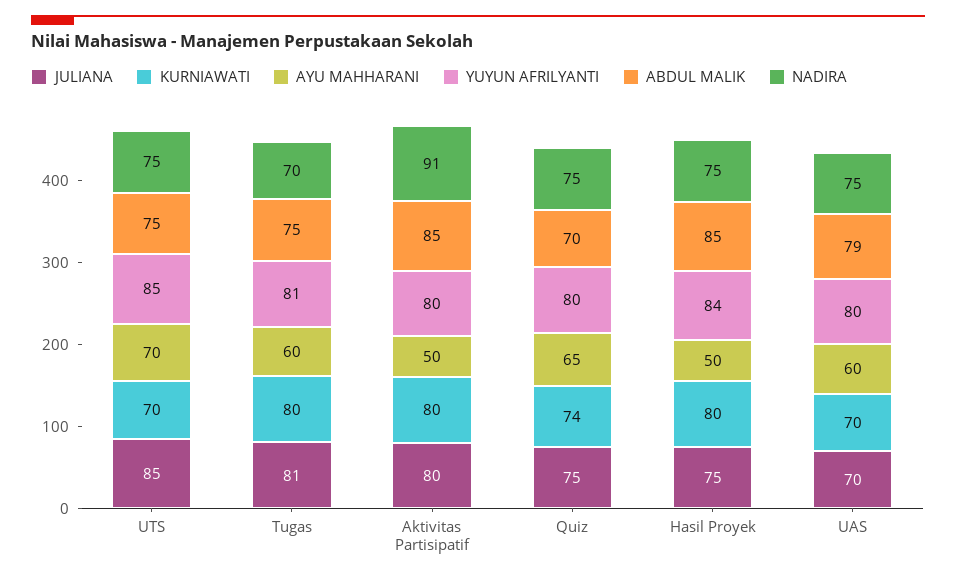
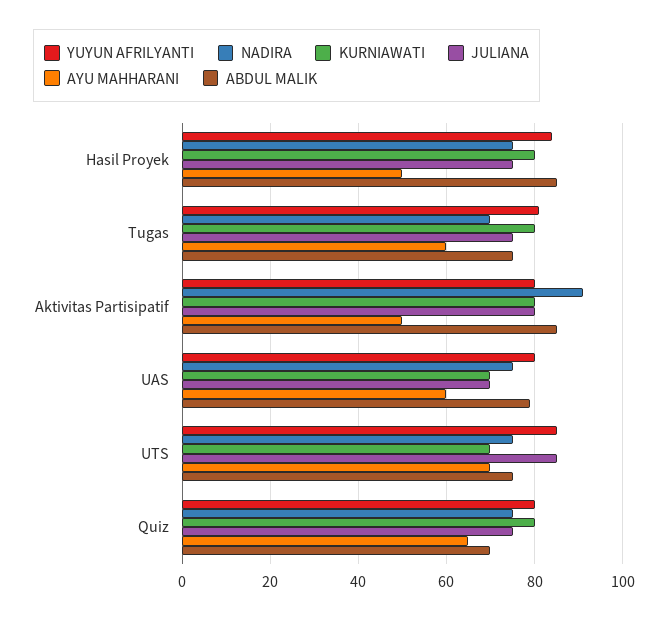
JULIANA, Tugas: 81 -> 75
KURNIAWATI, Quiz: 74 -> 80

